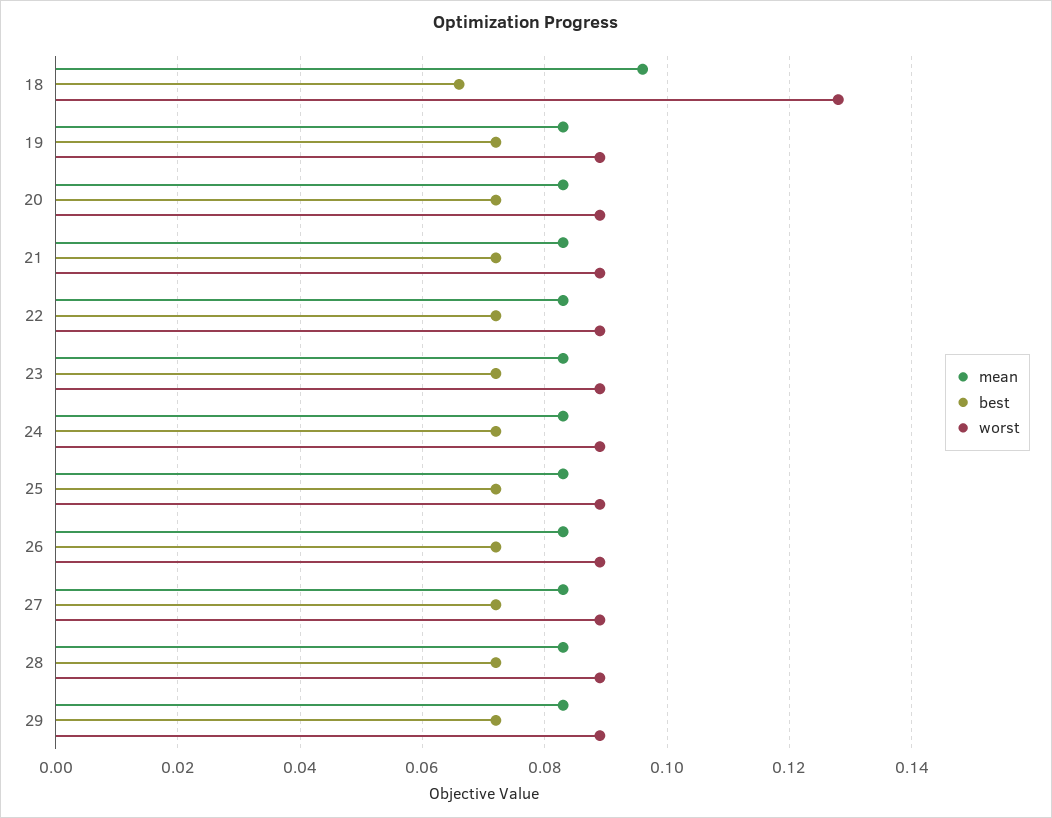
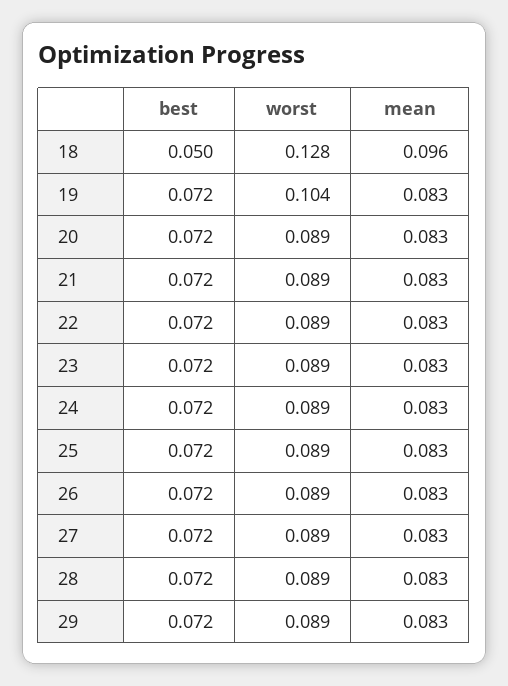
best, 18: 0.065 -> 0.05
worst, 19: 0.09 -> 0.104

